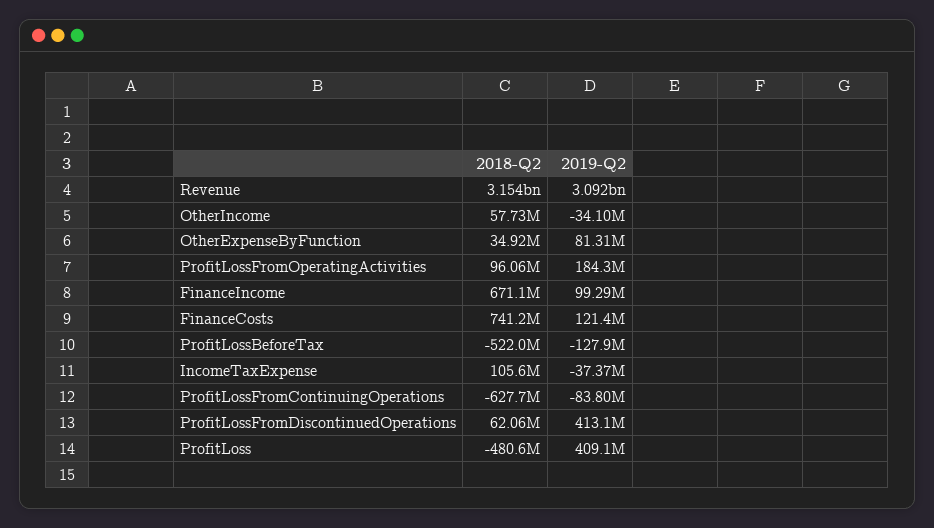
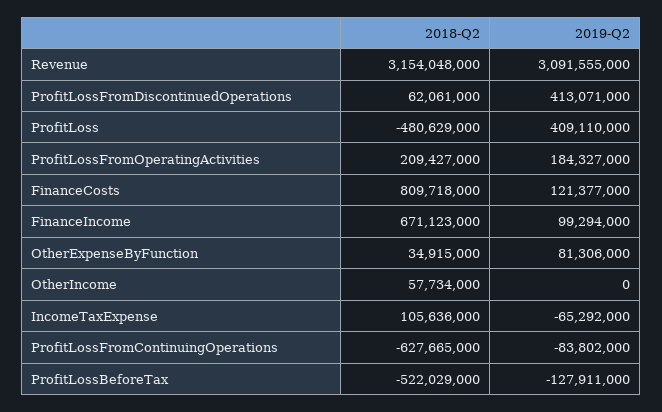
2019-Q2, OtherIncome: -34100000 -> 0
2018-Q2, ProfitLossFromOperatingActivities: 96060000 -> 209427000
2018-Q2, FinanceCosts: 741200000 -> 809718000
2019-Q2, IncomeTaxExpense: -37370000 -> -65292000

